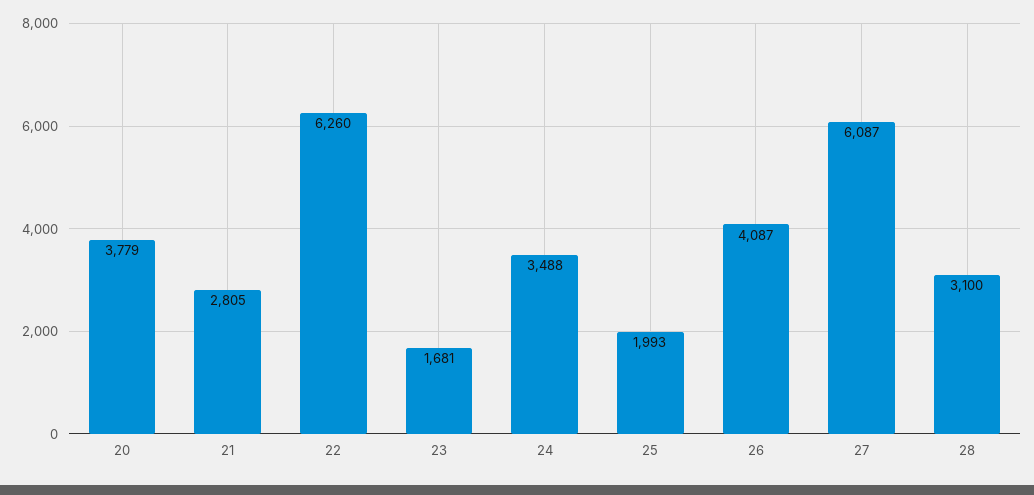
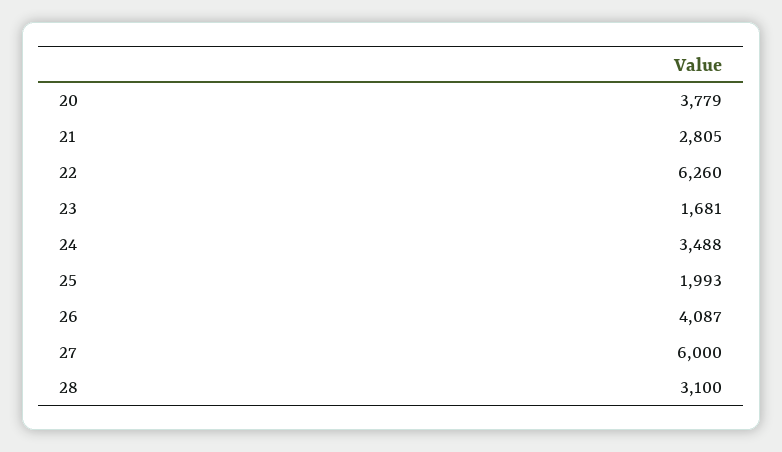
27: 6087 -> 6000

